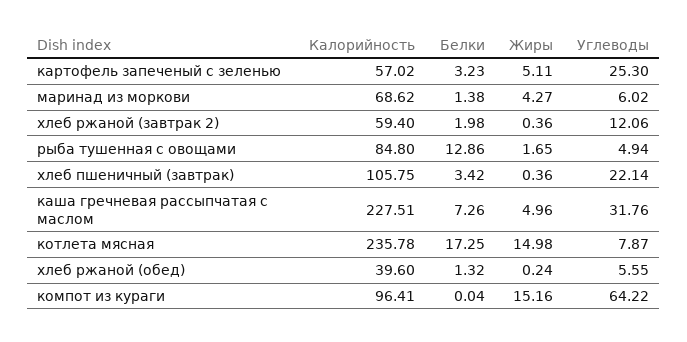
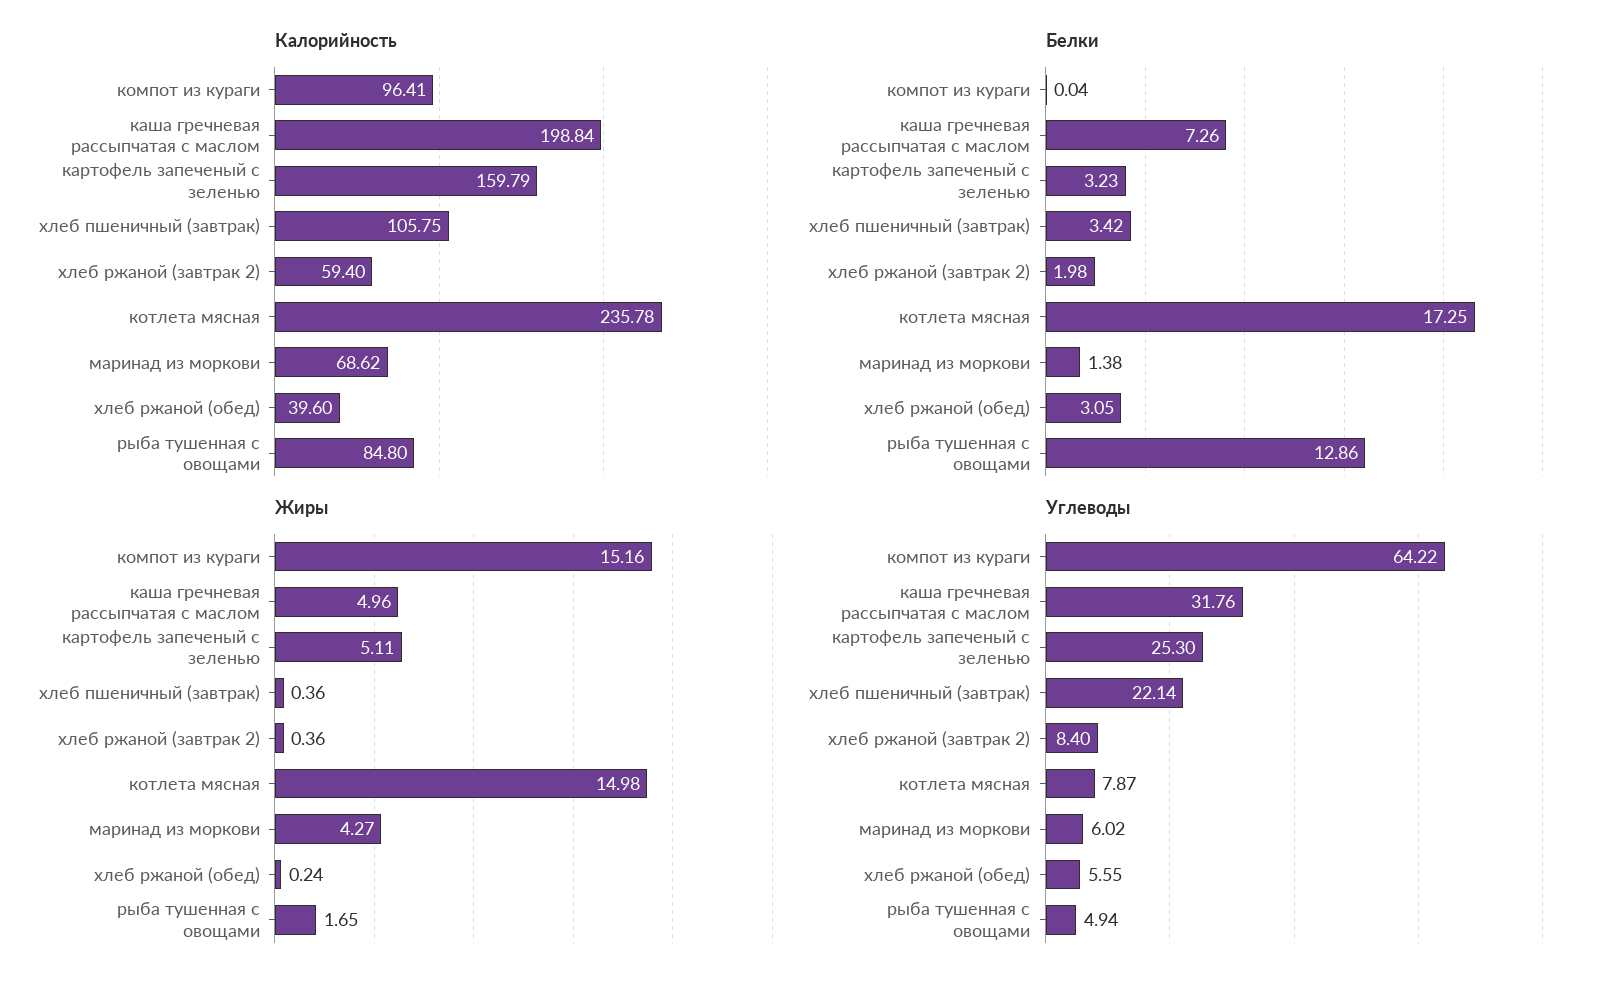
Калорийность, картофель запеченый с зеленью: 57.02 -> 159.79
Углеводы, хлеб ржаной (завтрак 2): 12.06 -> 8.4
Калорийность, каша гречневая рассыпчатая с маслом: 227.51 -> 198.84
Белки, хлеб ржаной (обед): 1.32 -> 3.05

